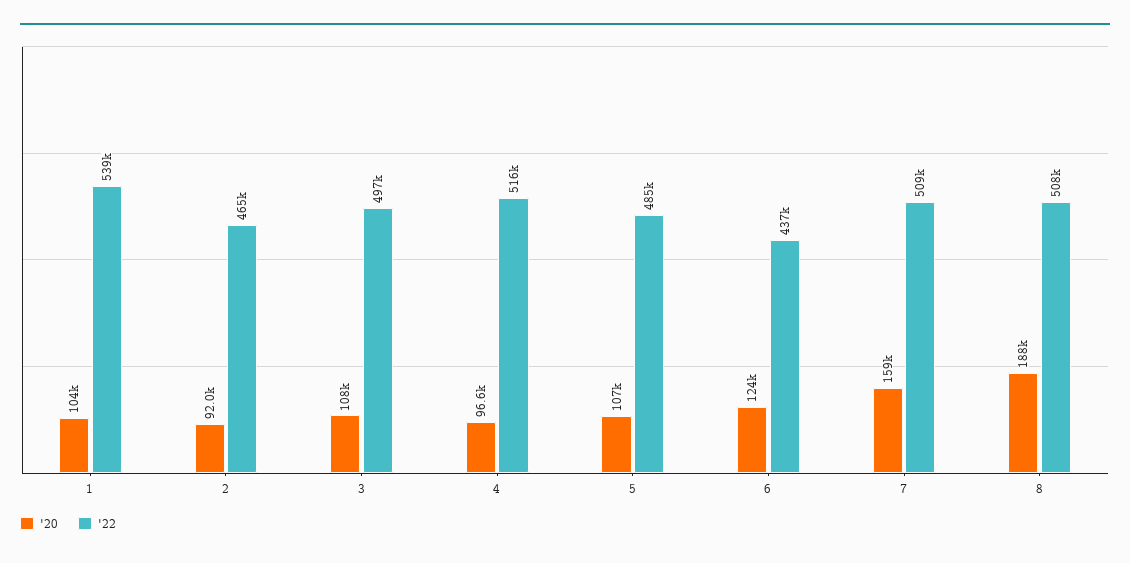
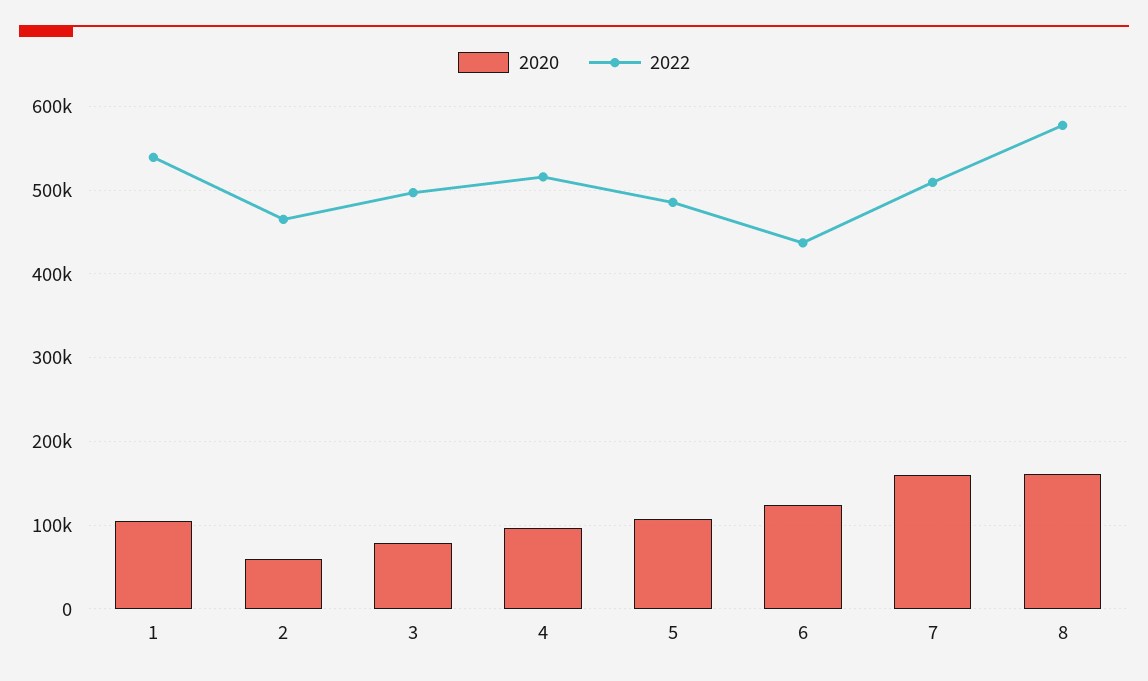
'20, 2: 92000 -> 60000
'20, 3: 108000 -> 80000
'20, 8: 188000 -> 160000
'22, 8: 508000 -> 580000

